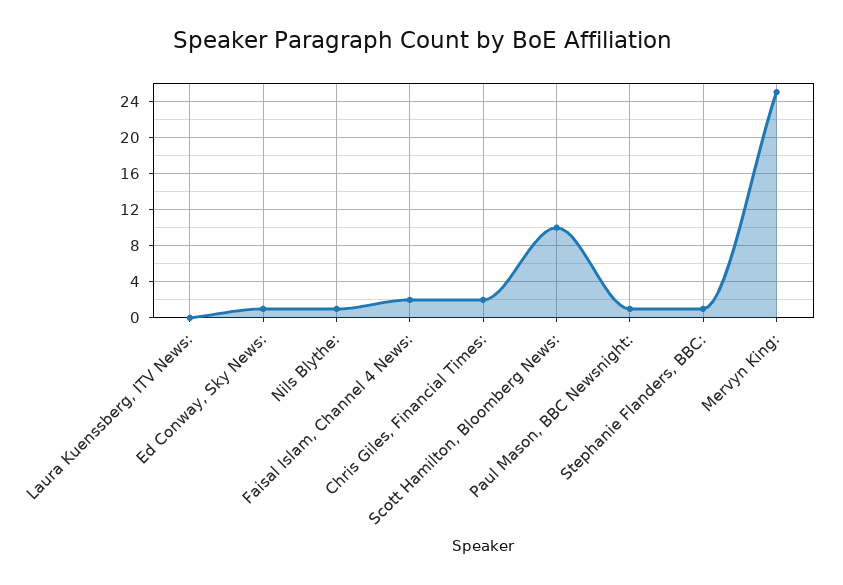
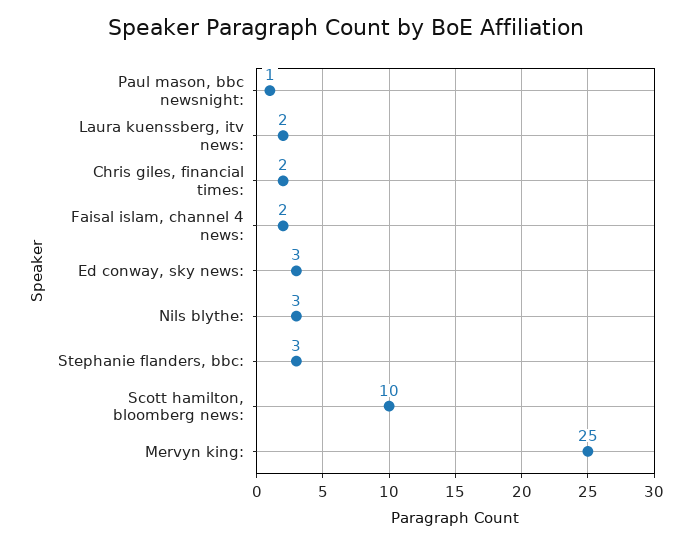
Laura Kuenssberg, ITV News:: 0 -> 2
Ed Conway, Sky News:: 1 -> 3
Nils Blythe:: 1 -> 3
Stephanie Flanders, BBC:: 1 -> 3

